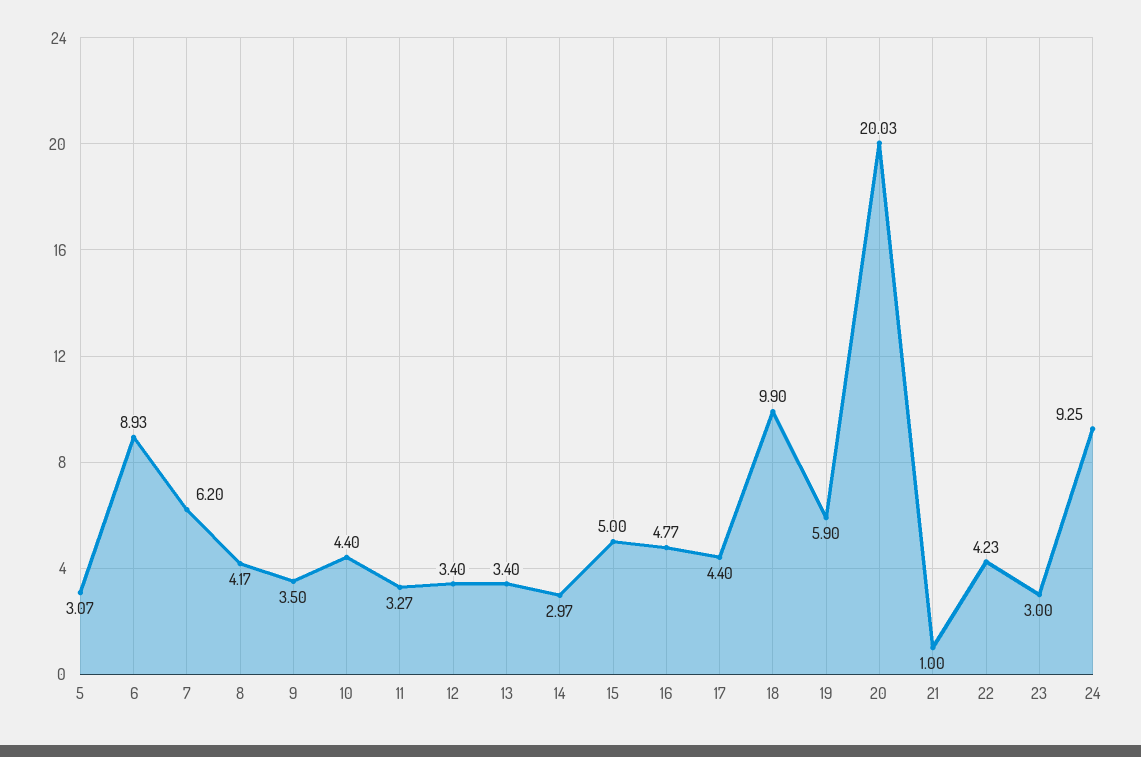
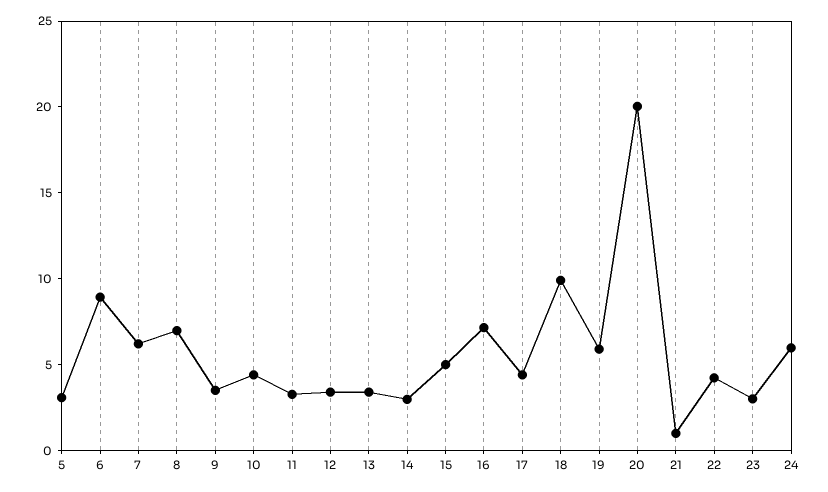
8: 4.17 -> 7
16: 4.77 -> 7
24: 9.25 -> 6

